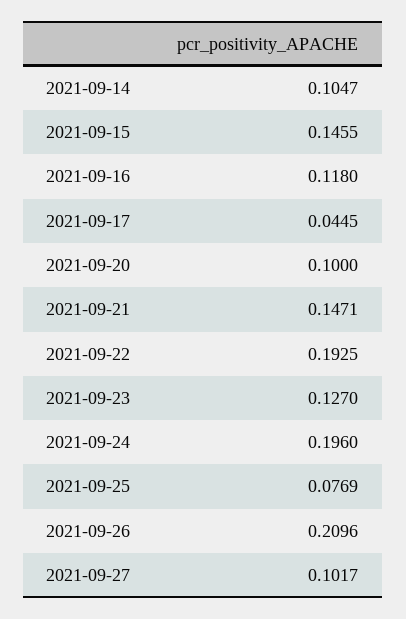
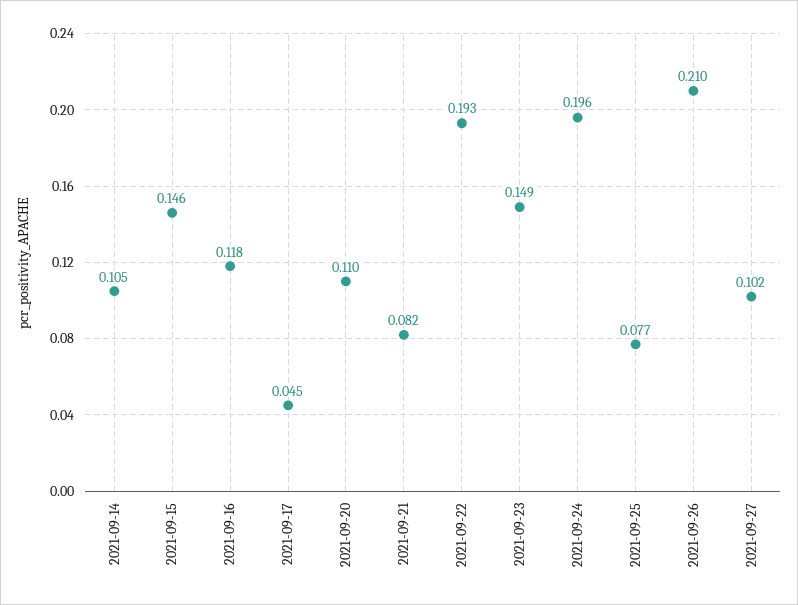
2021-09-20: 0.1 -> 0.11
2021-09-21: 0.1471 -> 0.082
2021-09-23: 0.127 -> 0.149

